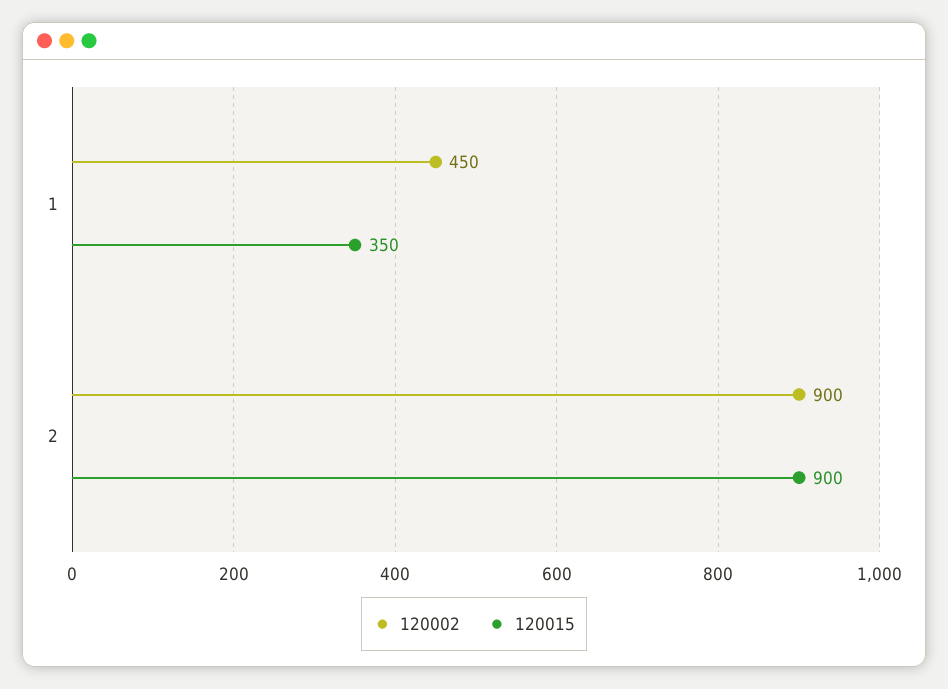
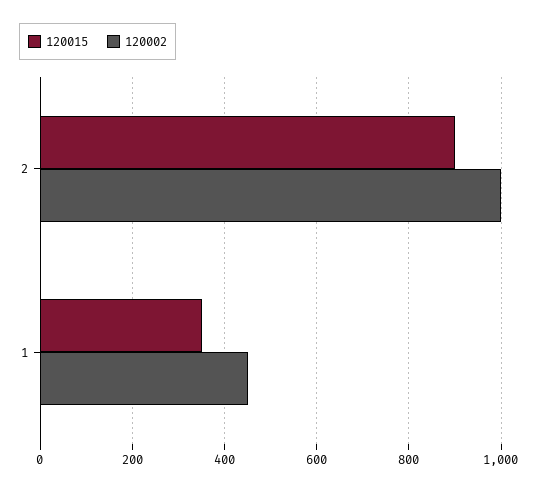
120002, 2: 900 -> 1000

